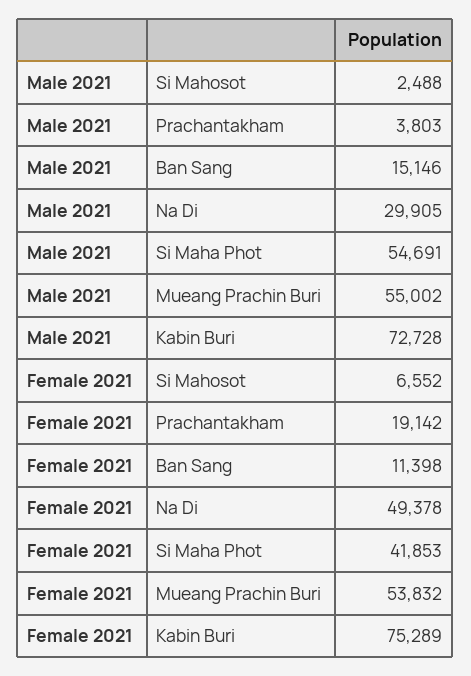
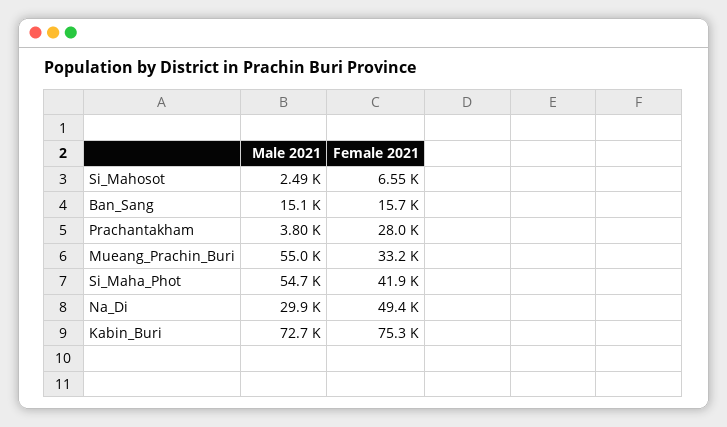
Female 2021, Prachantakham: 19142 -> 28000
Female 2021, Ban Sang: 11398 -> 15700
Female 2021, Mueang Prachin Buri: 53832 -> 33200

